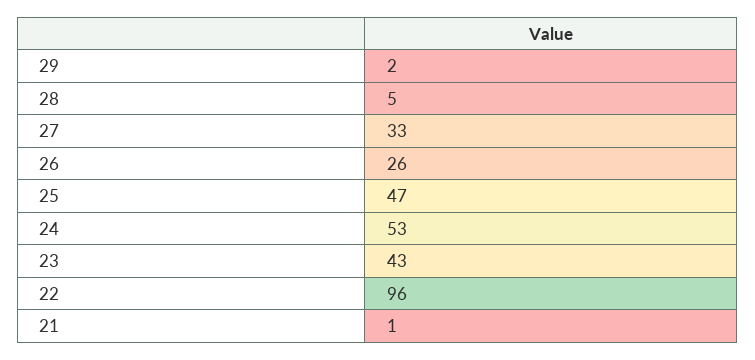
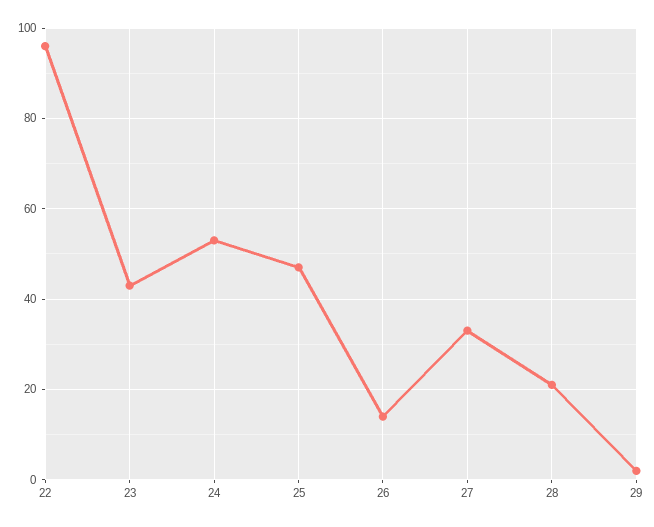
28: 5 -> 20
26: 26 -> 15
21: 1 -> none

